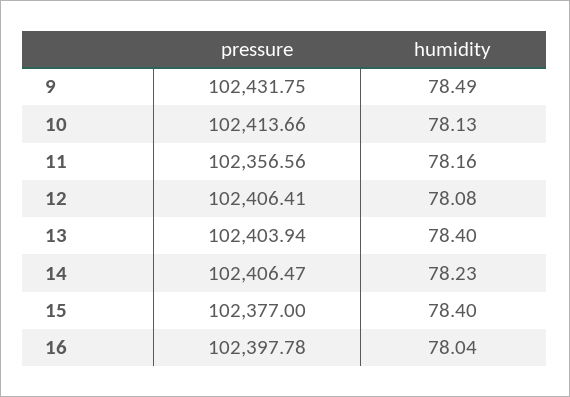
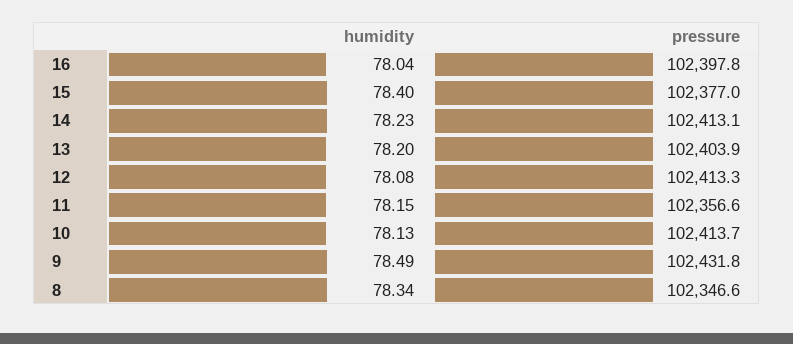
humidity, 11: 78.16 -> 78.15
pressure, 12: 102406.41 -> 102413.3
humidity, 13: 78.4 -> 78.2
pressure, 14: 102406.47 -> 102413.1
humidity, 8: none -> 78.34
pressure, 8: none -> 102346.6

